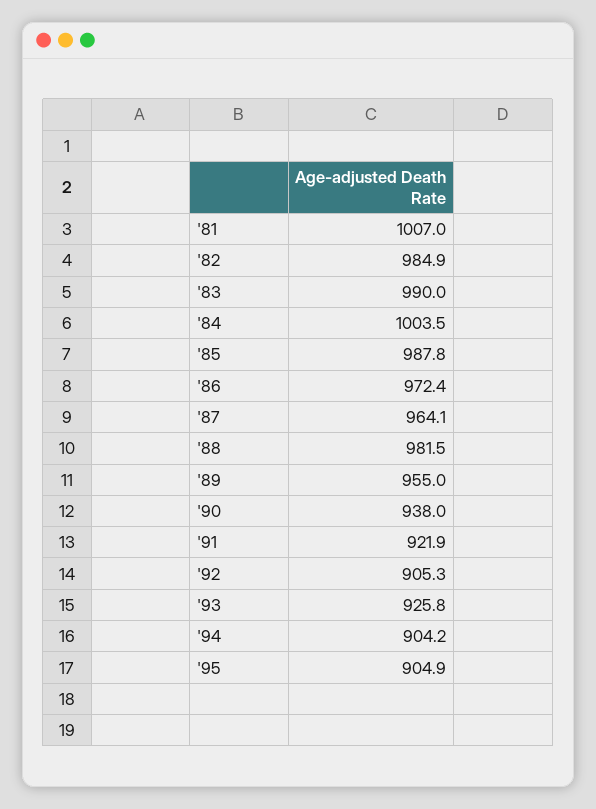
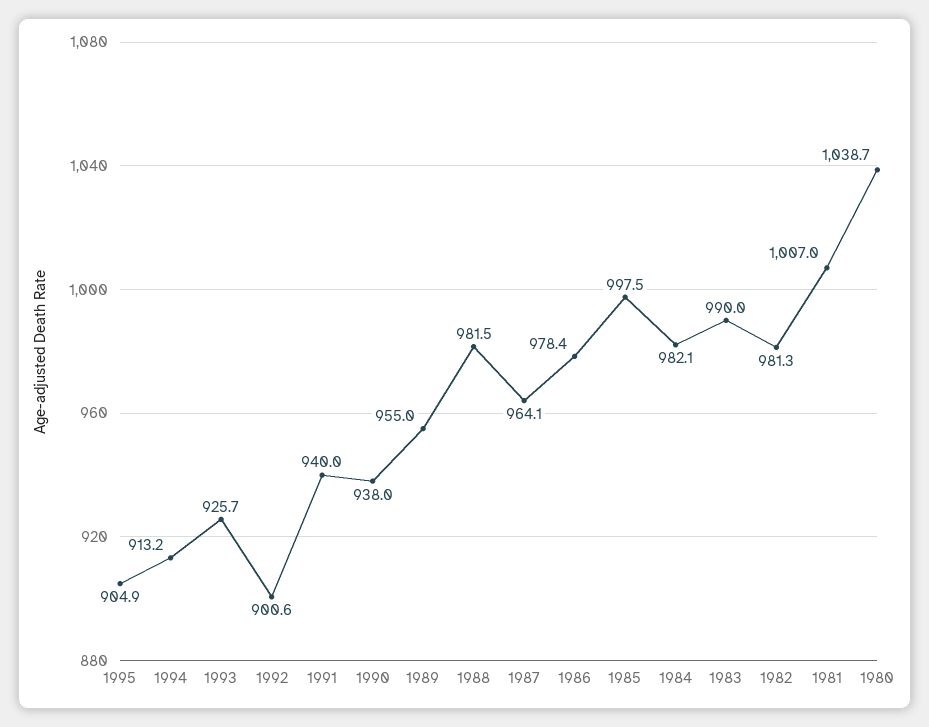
'82: 984.9 -> 981.3
'84: 1003.5 -> 982.1
'85: 987.8 -> 997.5
'86: 972.4 -> 978.4
'91: 921.9 -> 940
'92: 905.3 -> 900.6
'93: 925.8 -> 925.7
'94: 904.2 -> 913.2
1980: none -> 1038.7

